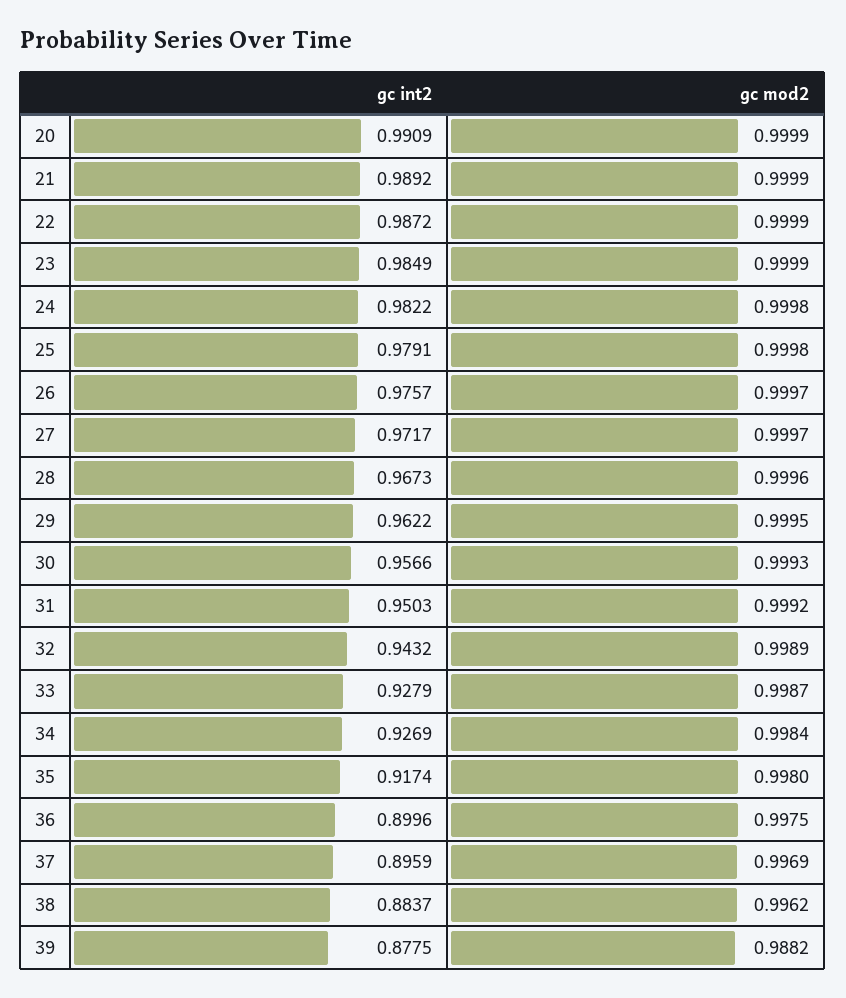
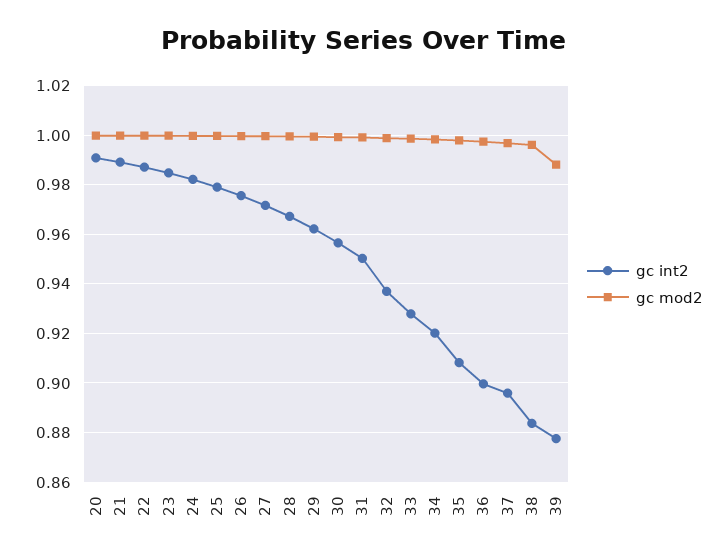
gc int2, 32: 0.9432 -> 0.9375
gc int2, 34: 0.9269 -> 0.92
gc int2, 35: 0.9174 -> 0.9075

